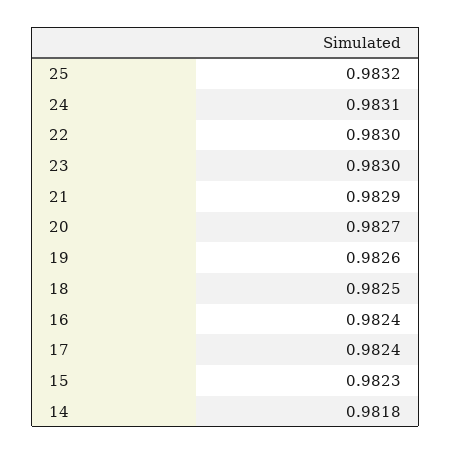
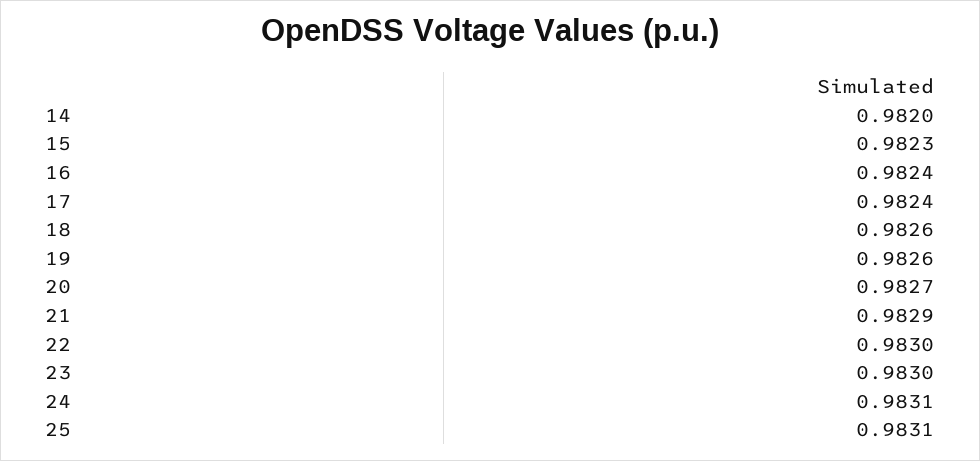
25: 0.9832 -> 0.9831
18: 0.9825 -> 0.9826
14: 0.9818 -> 0.982

